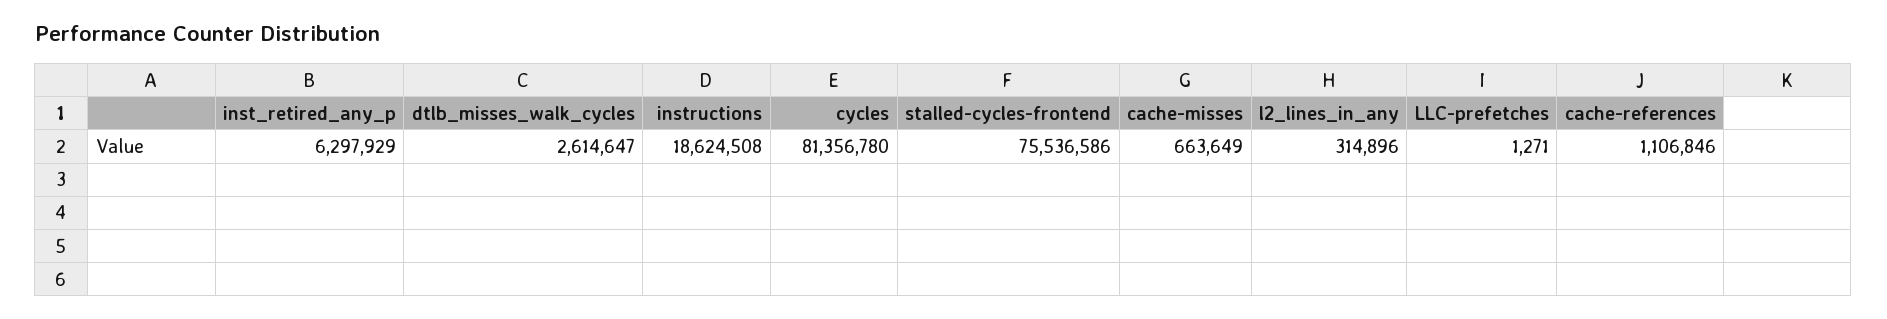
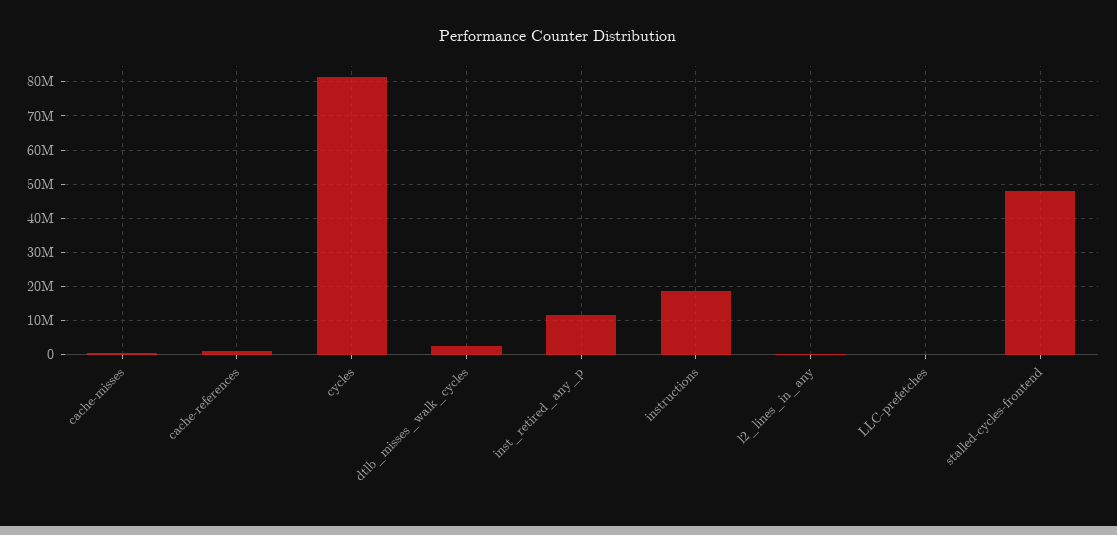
inst_retired_any_p: 6297929 -> 12000000
stalled-cycles-frontend: 75536586 -> 48000000

